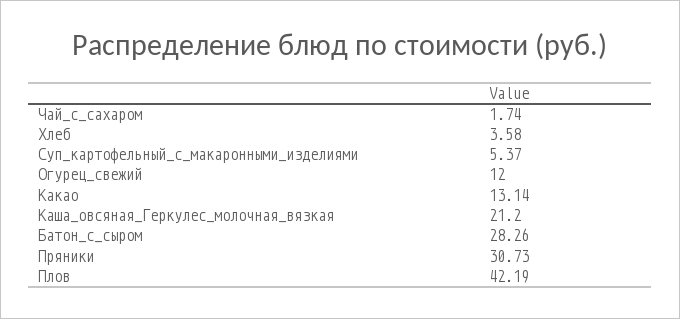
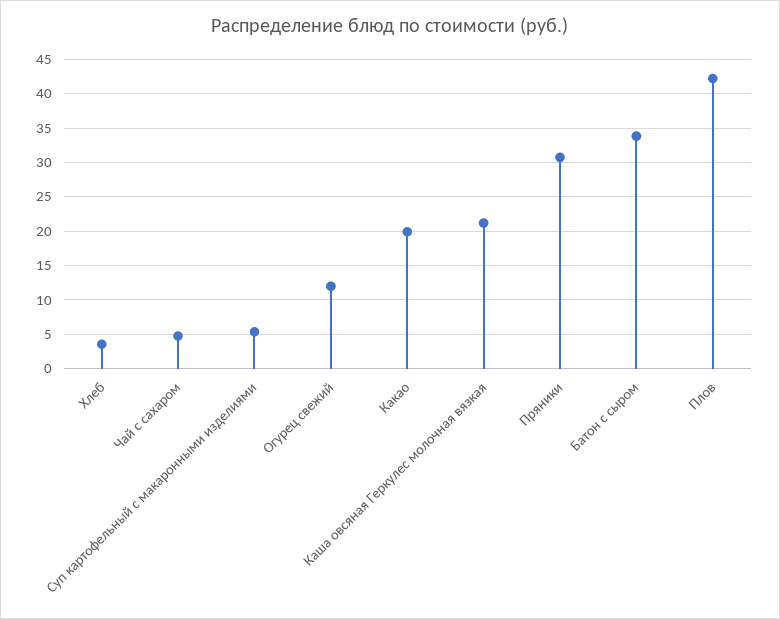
Чай_с_сахаром: 1.74 -> 5
Какао: 13.14 -> 20
Батон_с_сыром: 28.26 -> 34

